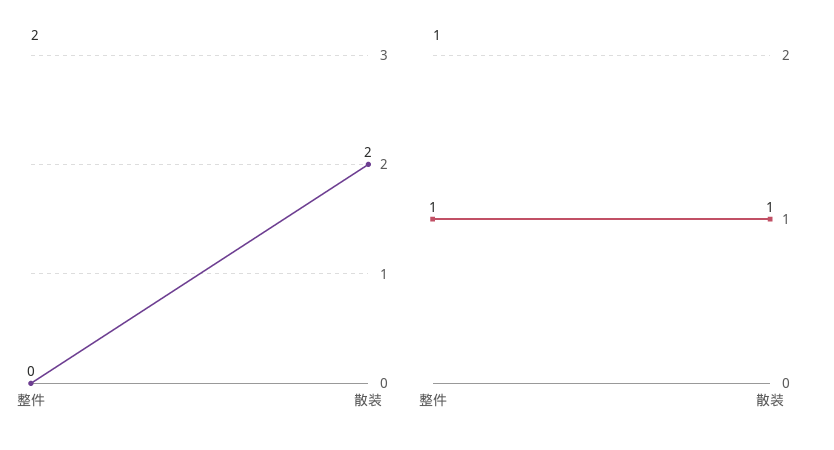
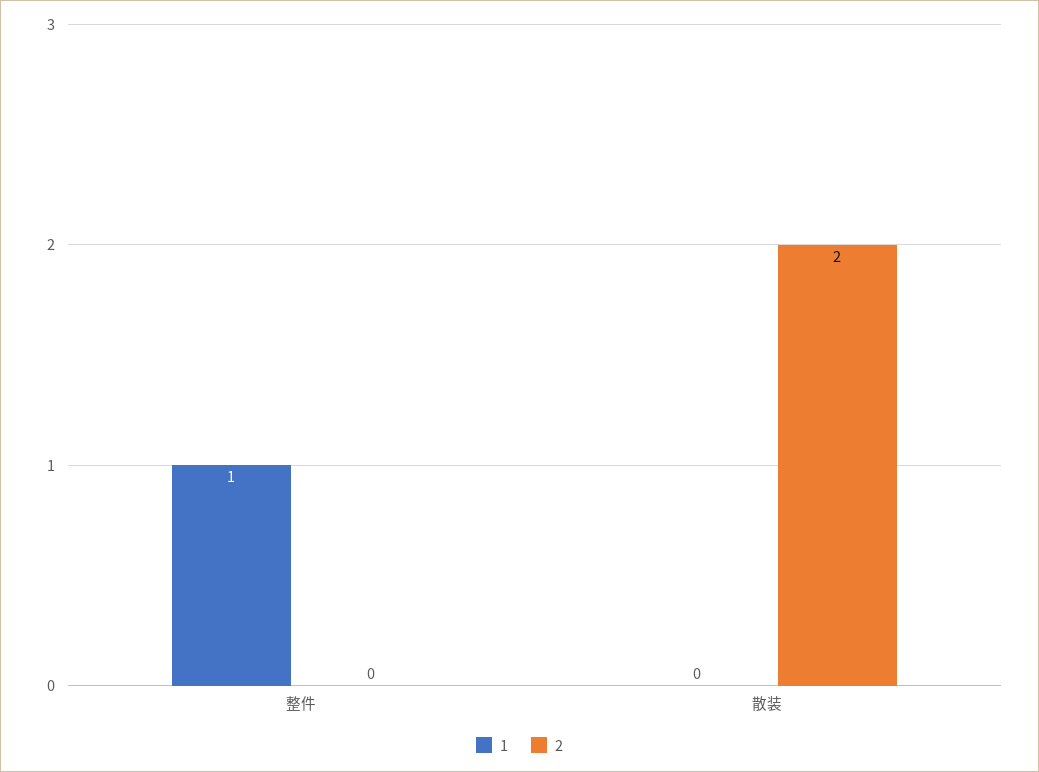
1, 散装: 1 -> 0

